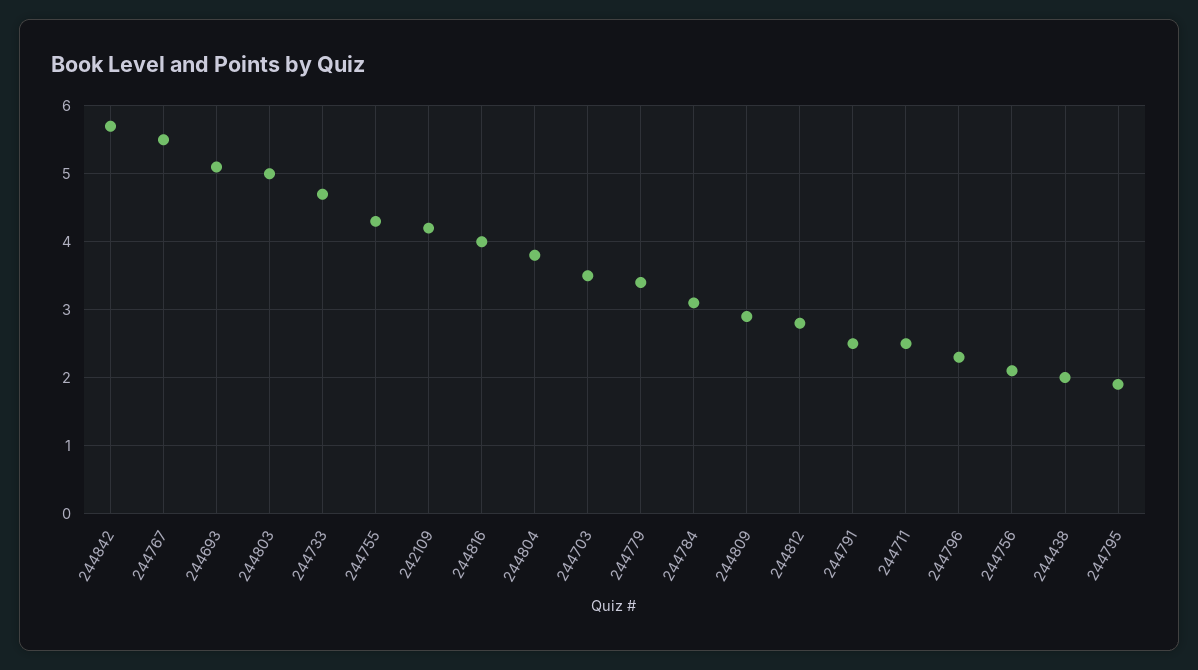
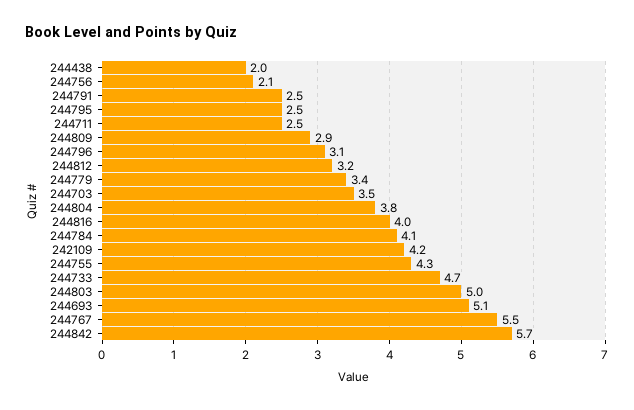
244784: 3.1 -> 4.1
244812: 2.8 -> 3.2
244796: 2.3 -> 3.1
244795: 1.9 -> 2.5

